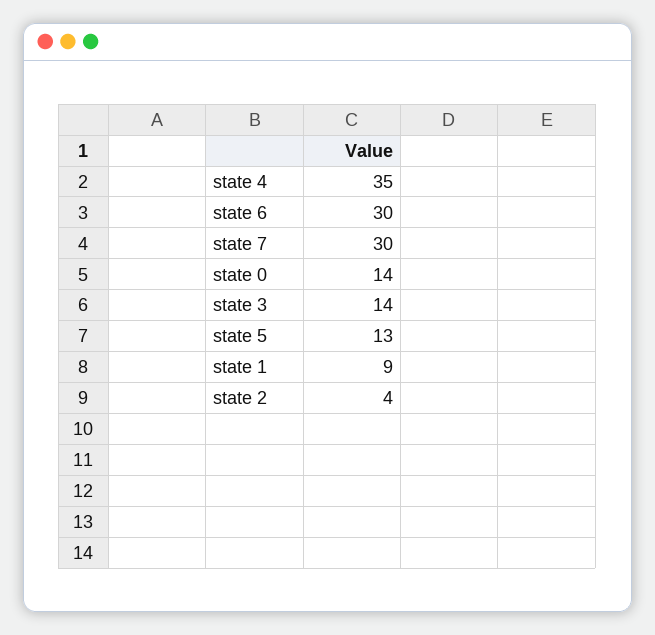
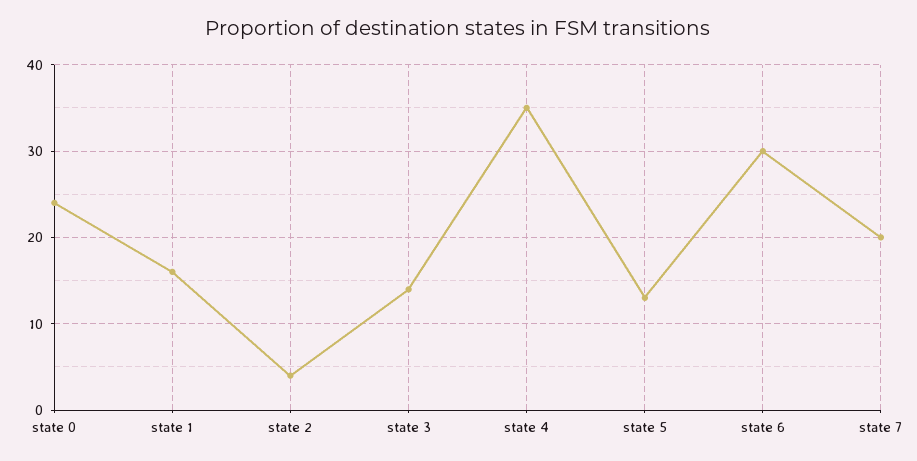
state 7: 30 -> 20
state 0: 14 -> 24
state 1: 9 -> 16

